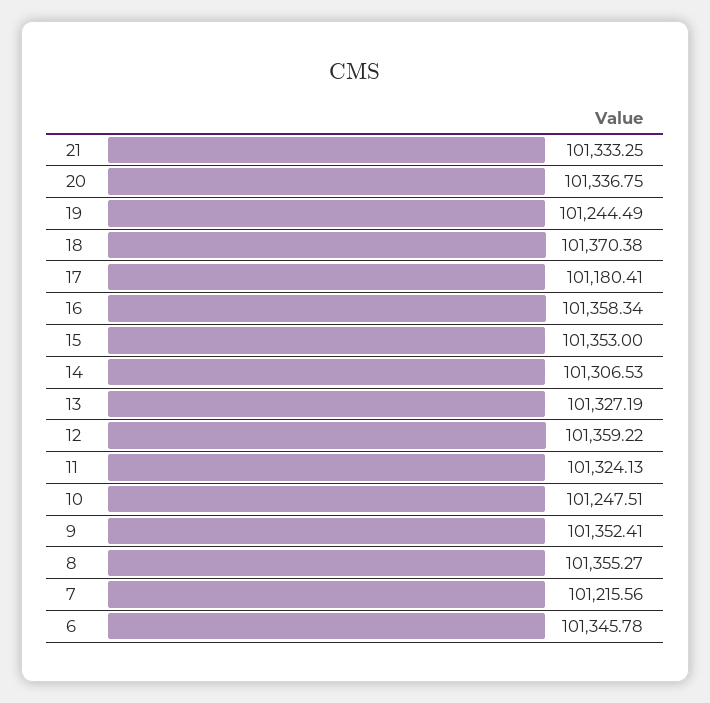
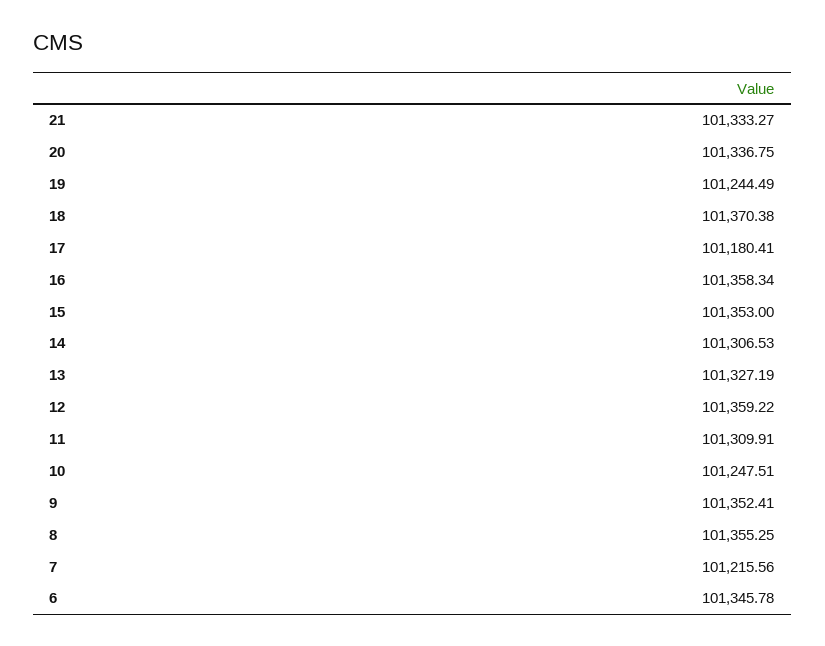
21: 101333.25 -> 101333.27
11: 101324.13 -> 101309.91
8: 101355.27 -> 101355.25

